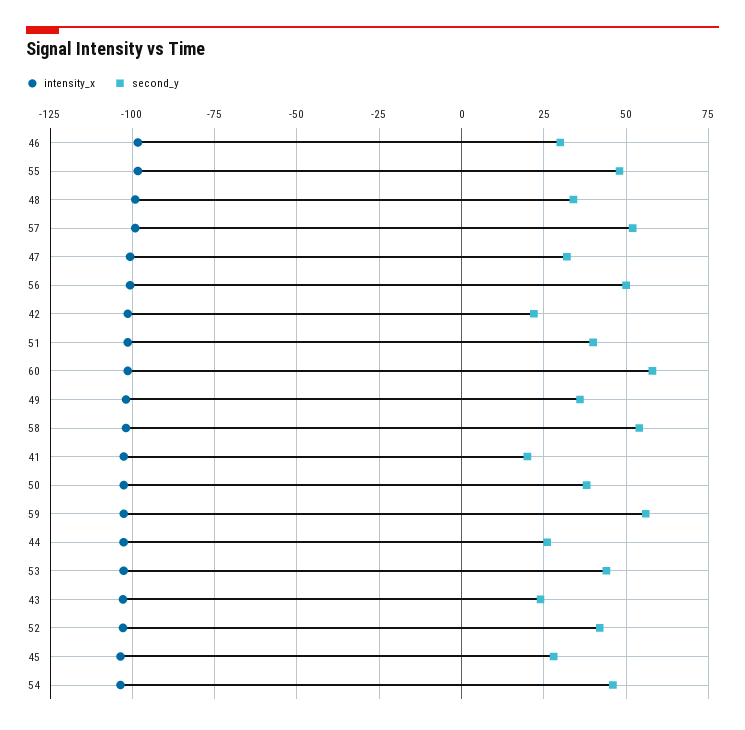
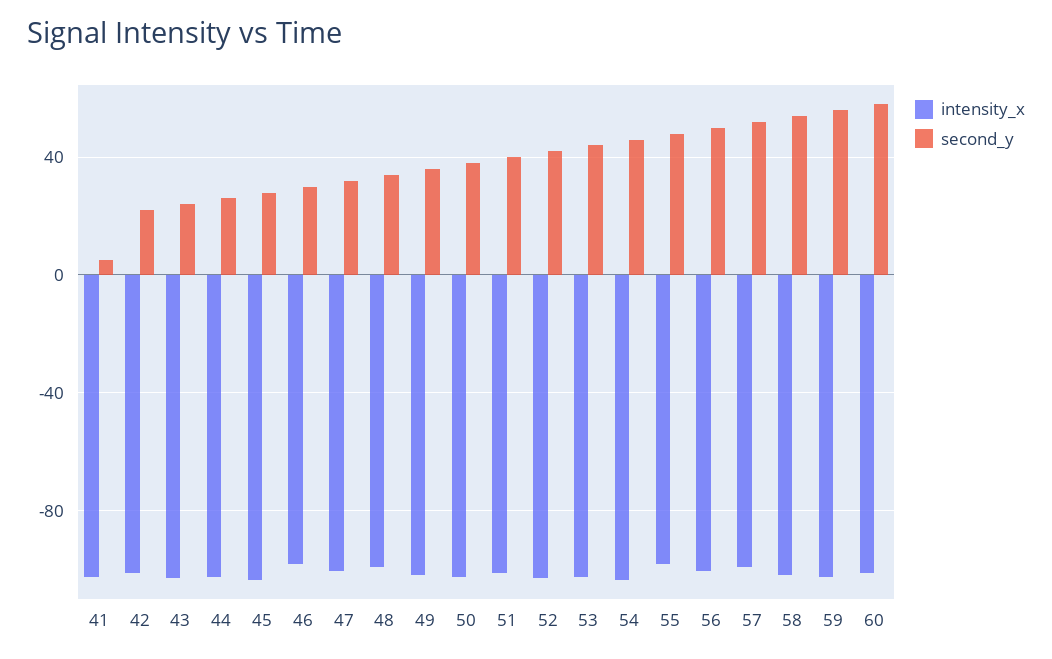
second_y, 41: 20 -> 5

